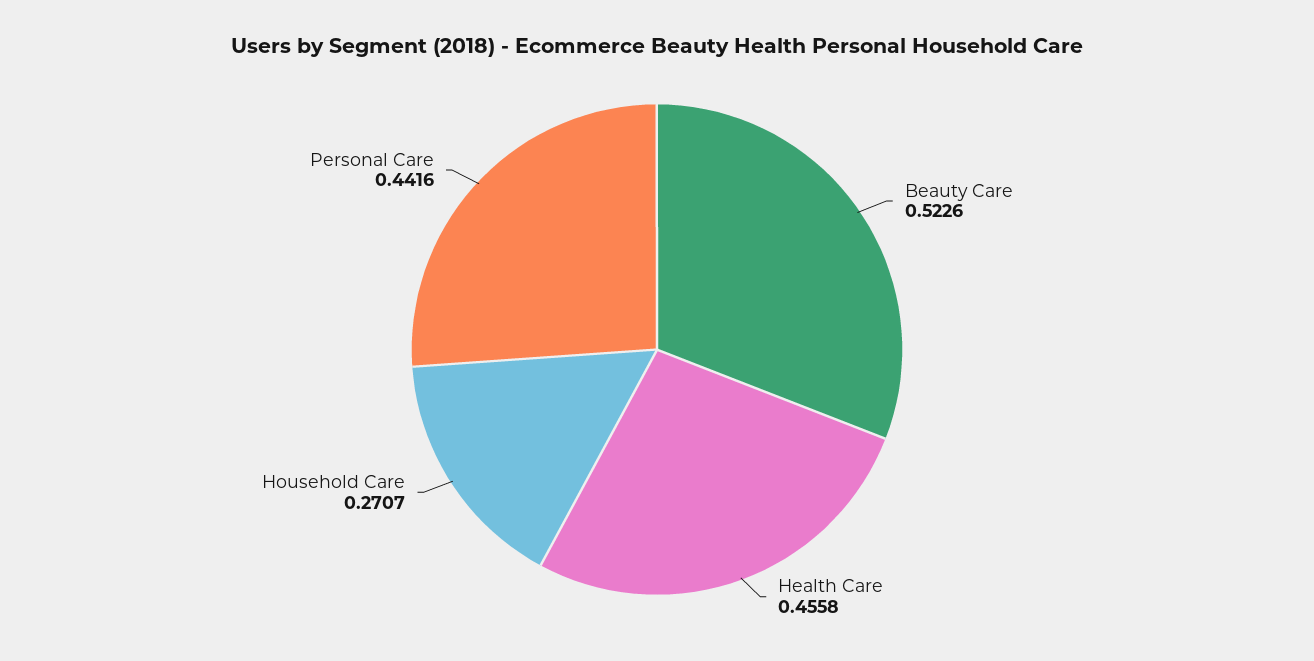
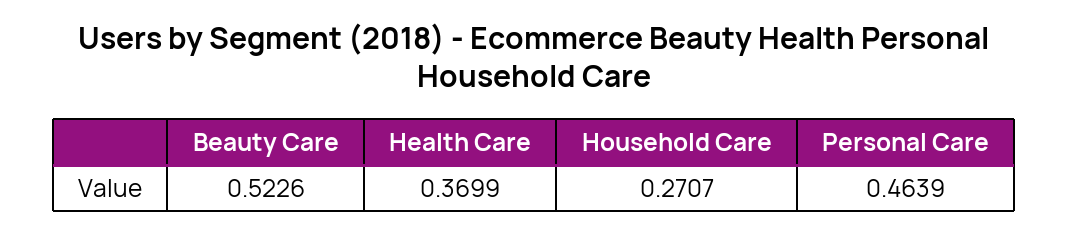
Health Care: 0.4558 -> 0.3699
Personal Care: 0.4416 -> 0.4639

